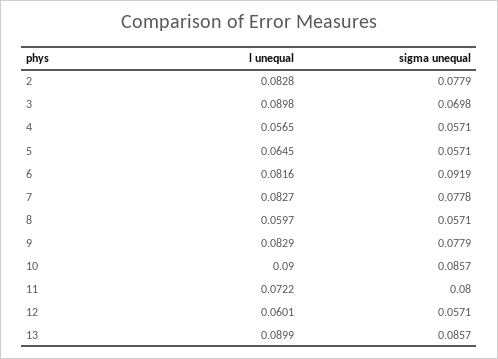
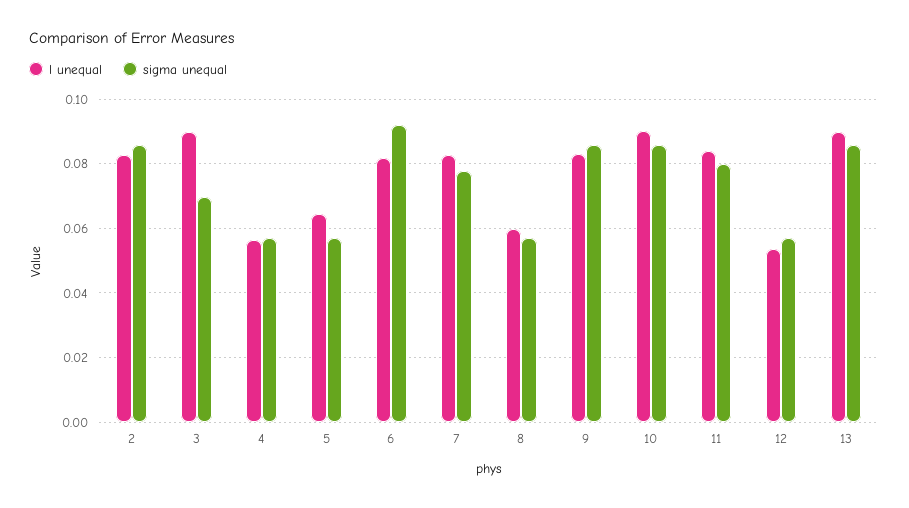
sigma unequal, 2: 0.0779 -> 0.086
sigma unequal, 9: 0.0779 -> 0.086
l unequal, 11: 0.0722 -> 0.084
l unequal, 12: 0.0601 -> 0.054

